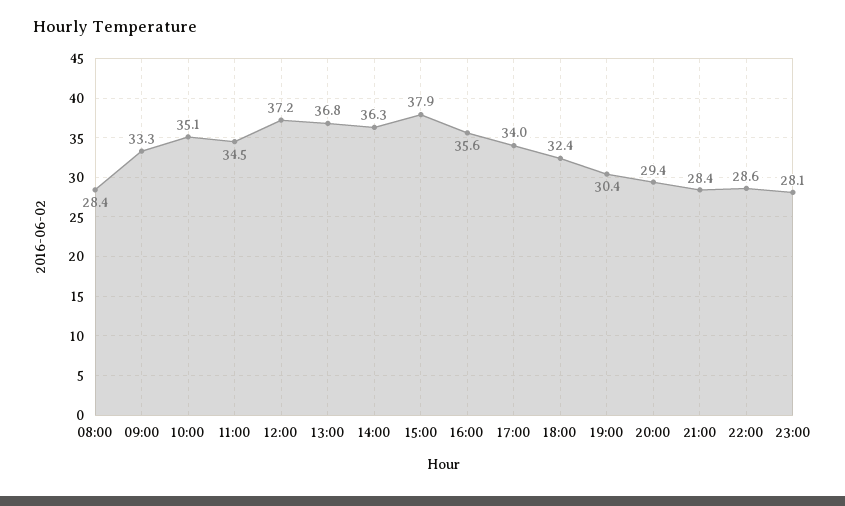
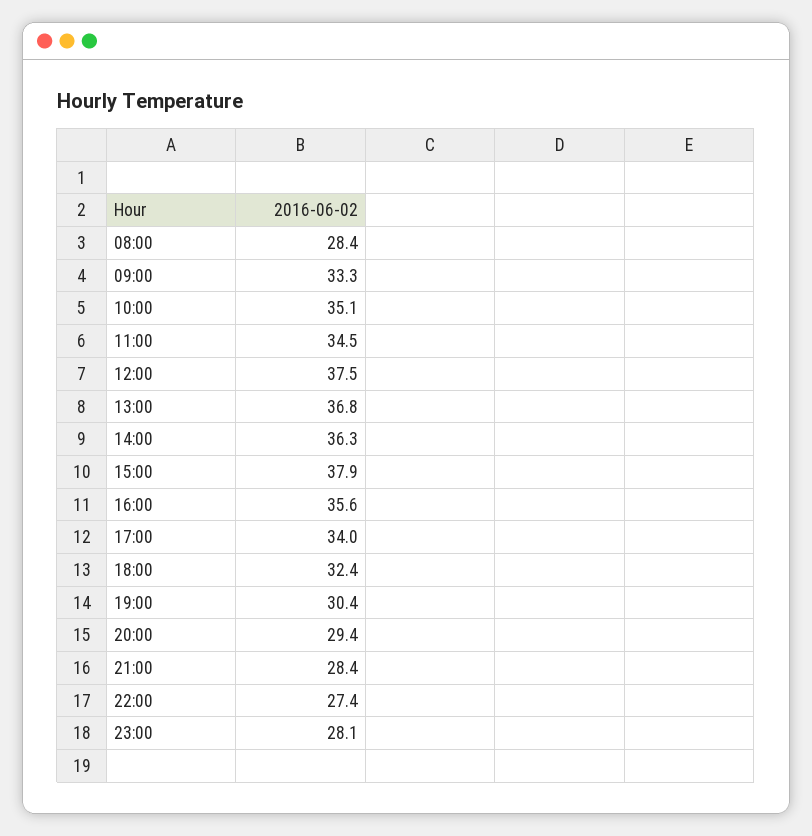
12:00: 37.2 -> 37.5
22:00: 28.6 -> 27.4

